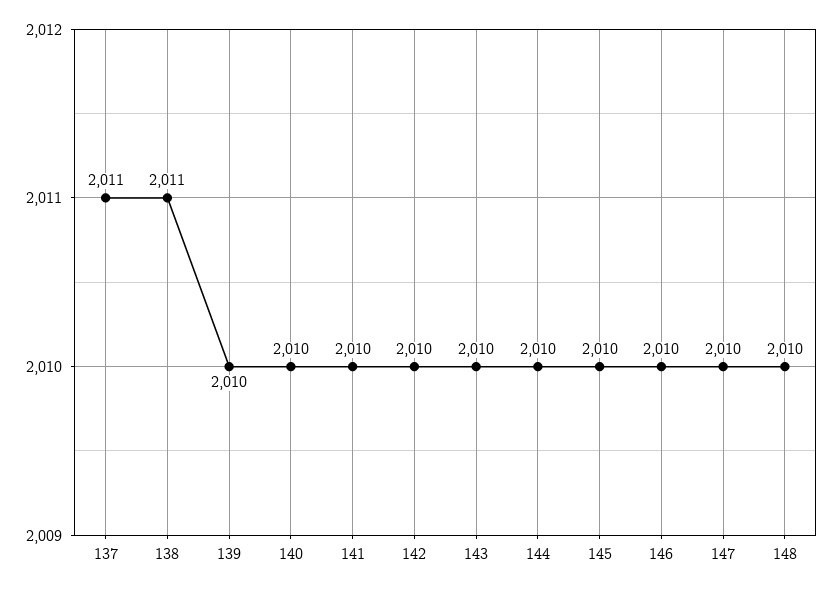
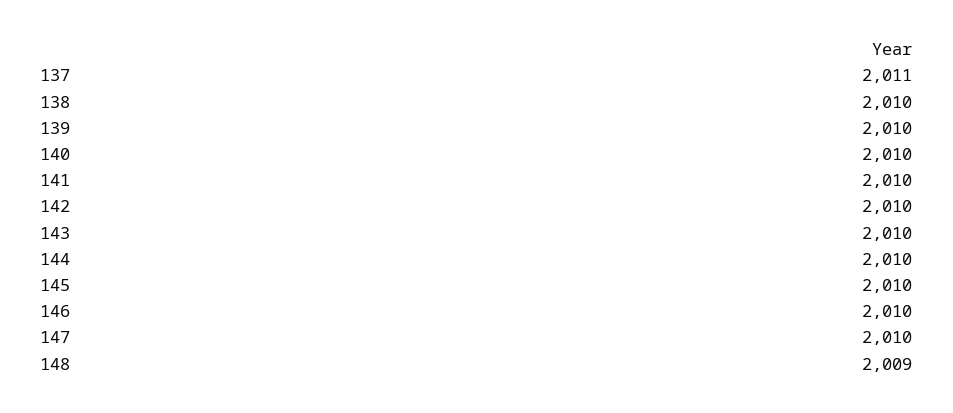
138: 2011 -> 2010
148: 2010 -> 2009

